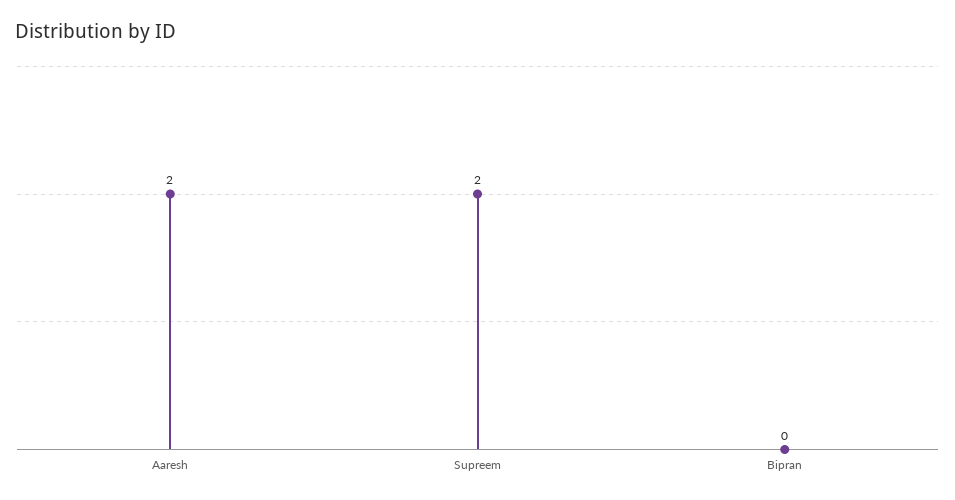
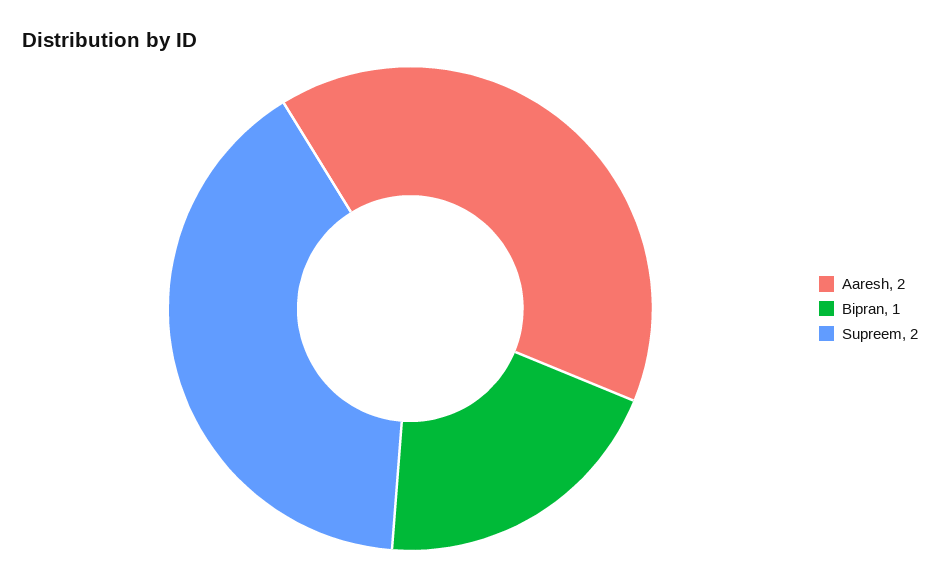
Bipran: 0 -> 1

